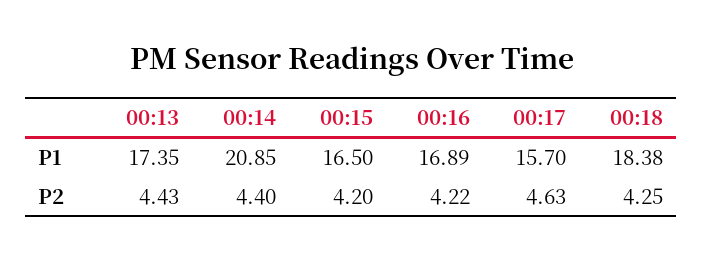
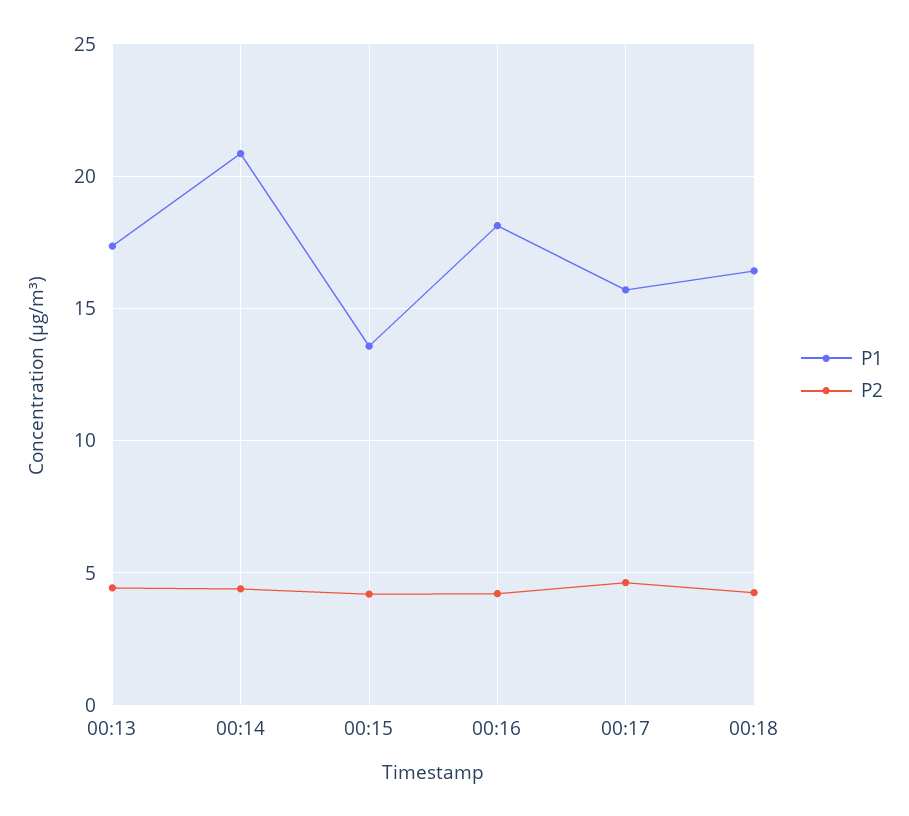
P1, 00:15: 16.5 -> 13.5
P1, 00:16: 16.89 -> 18
P1, 00:18: 18.38 -> 16.5

